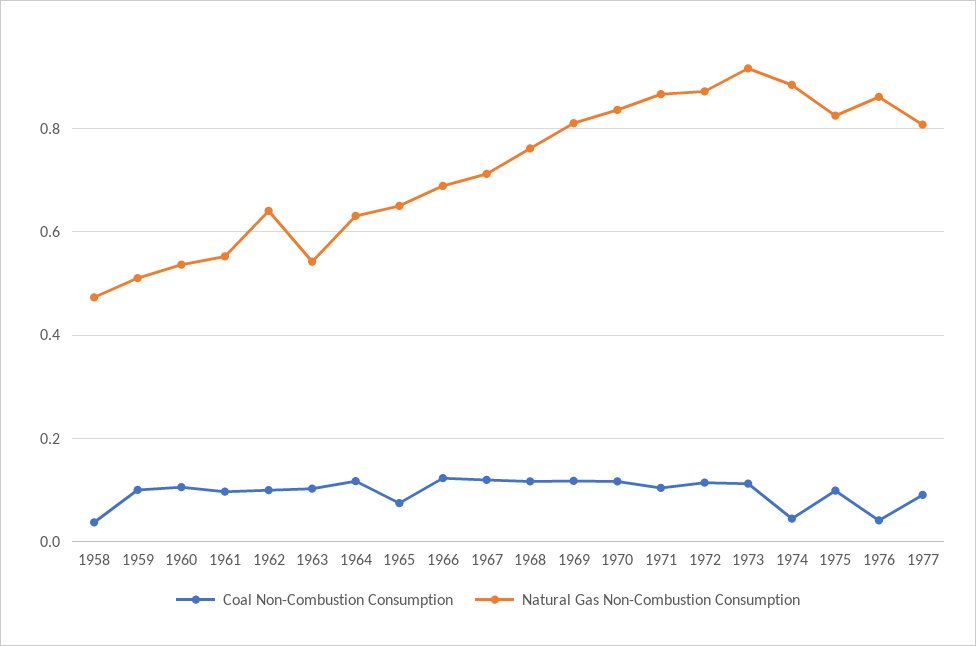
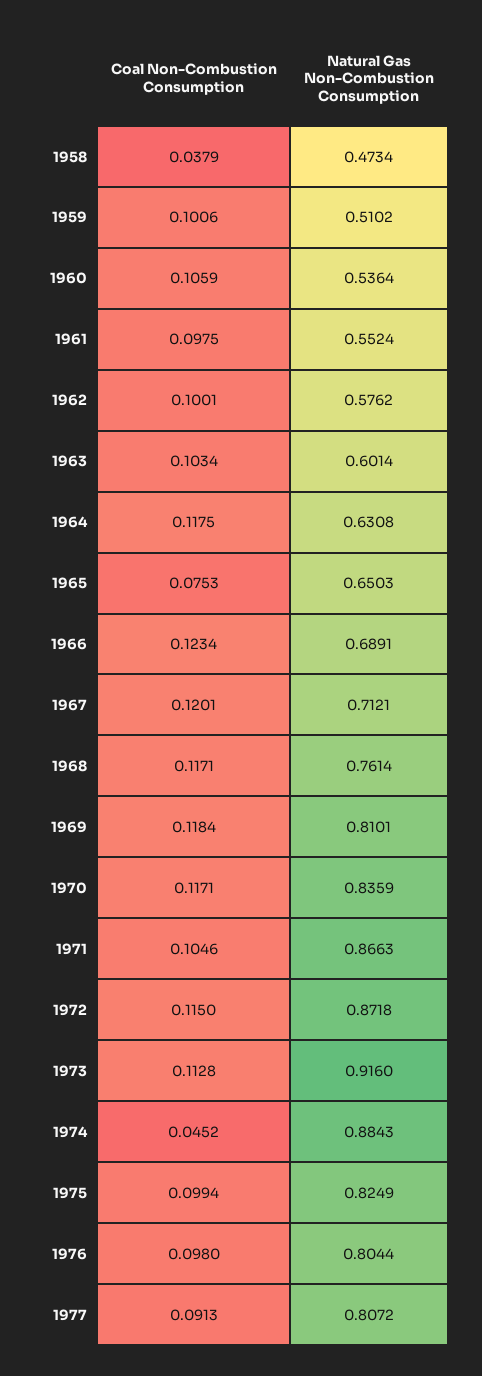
Natural Gas Non-Combustion Consumption, 1962: 0.64 -> 0.5762
Natural Gas Non-Combustion Consumption, 1963: 0.54 -> 0.6014
Coal Non-Combustion Consumption, 1976: 0.04 -> 0.098
Natural Gas Non-Combustion Consumption, 1976: 0.86 -> 0.8044

